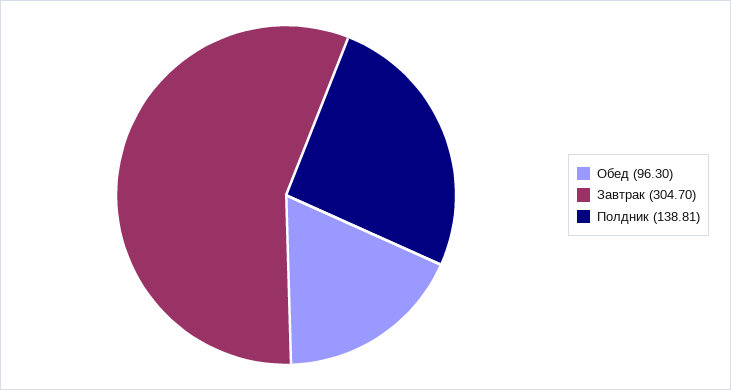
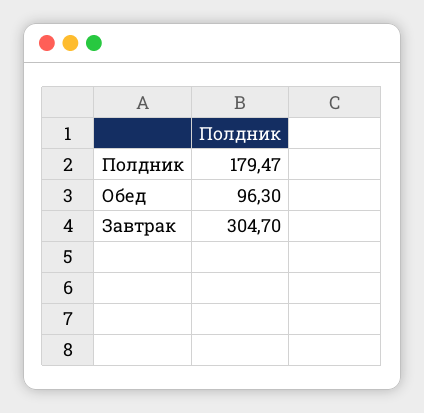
Полдник: 138.81 -> 179.47

